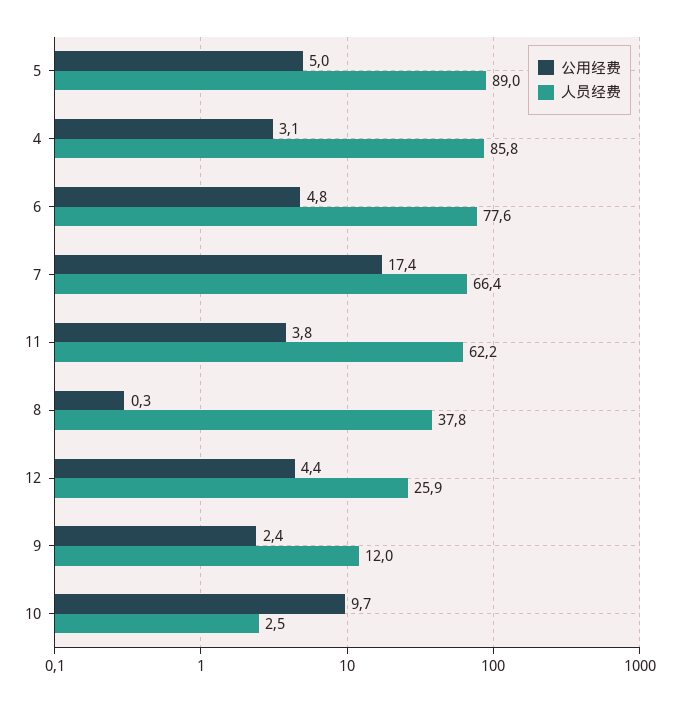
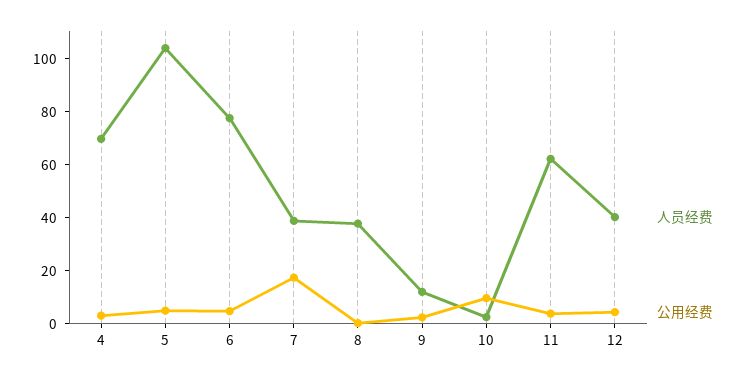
人员经费, 5: 89 -> 105
人员经费, 4: 85.8 -> 70
人员经费, 7: 66.4 -> 40
人员经费, 12: 25.9 -> 40

